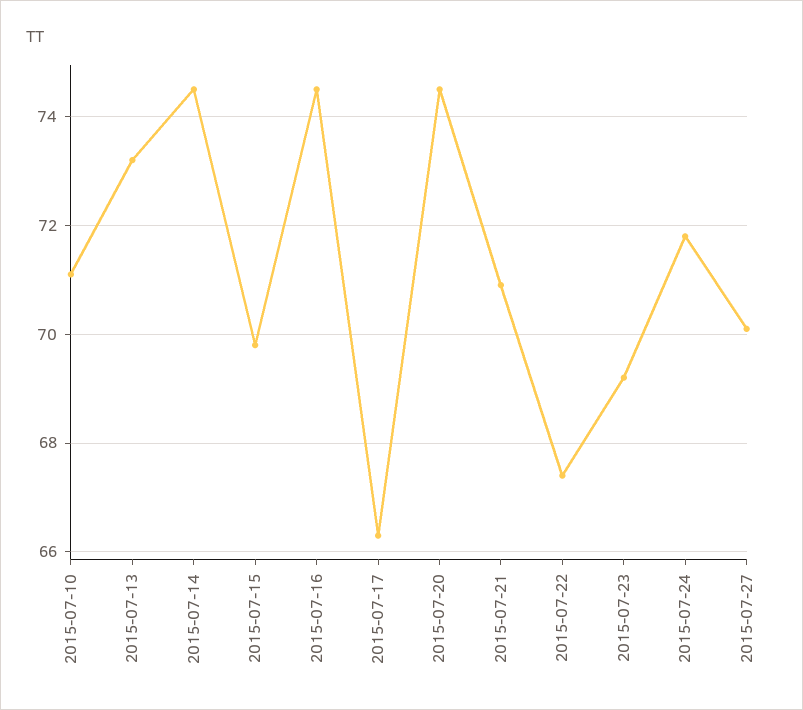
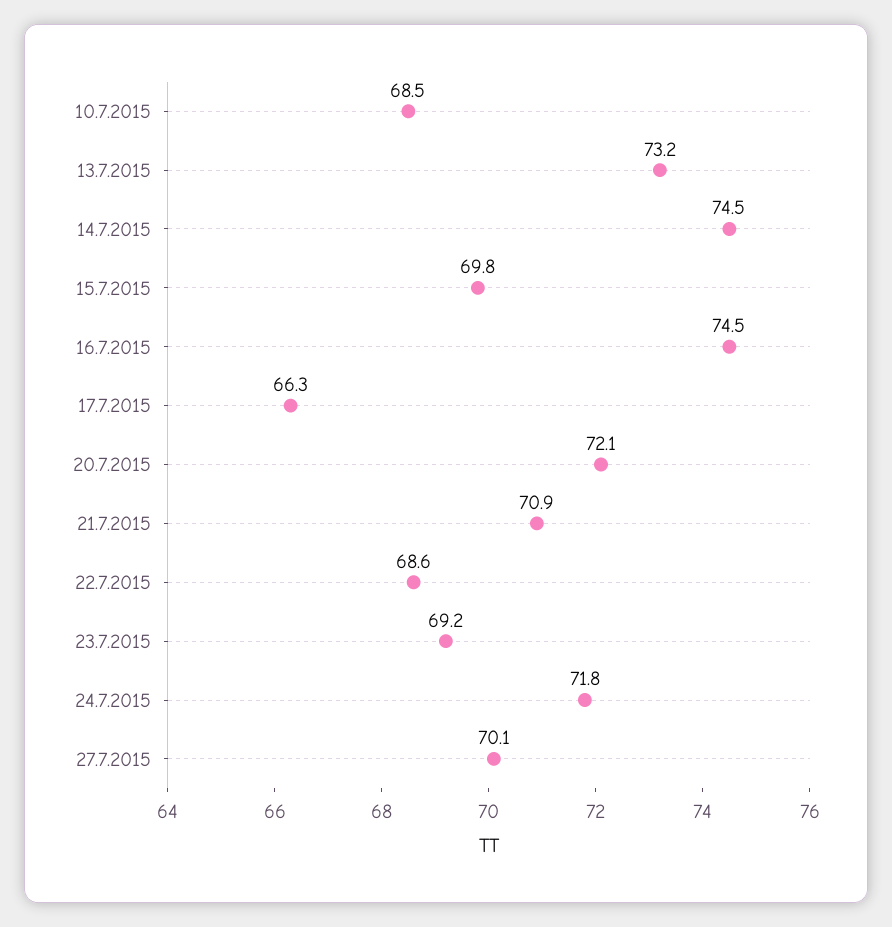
2015-07-10: 71 -> 68.5
2015-07-20: 74.5 -> 72.1
2015-07-22: 67.5 -> 68.6

